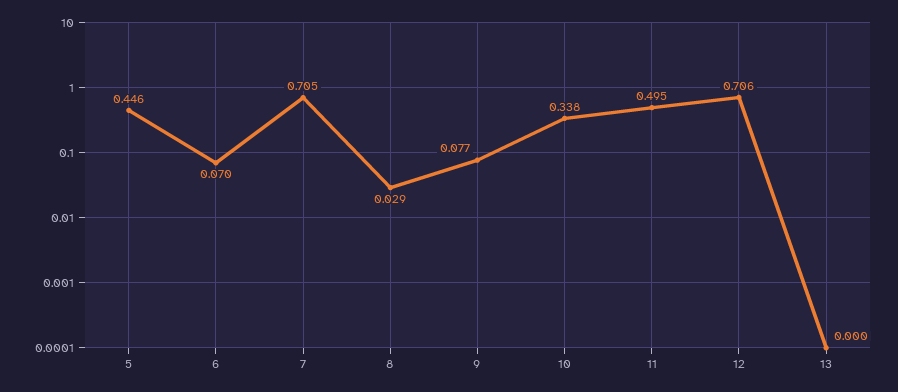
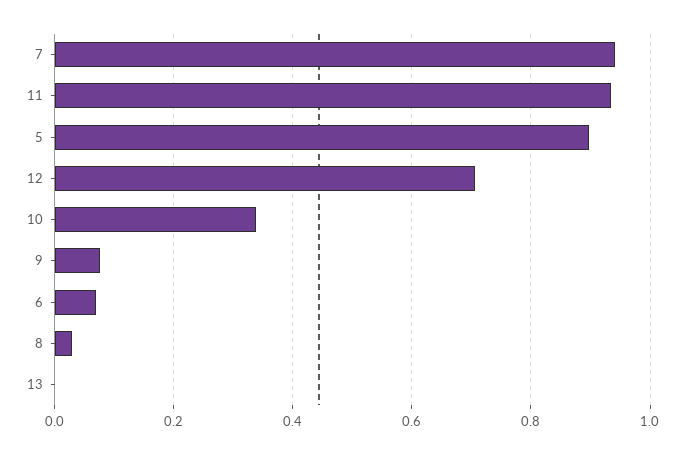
5: 0.446 -> 0.9
7: 0.705 -> 0.94
11: 0.495 -> 0.94

